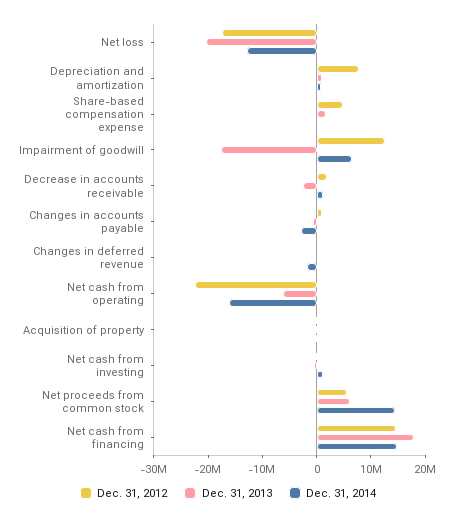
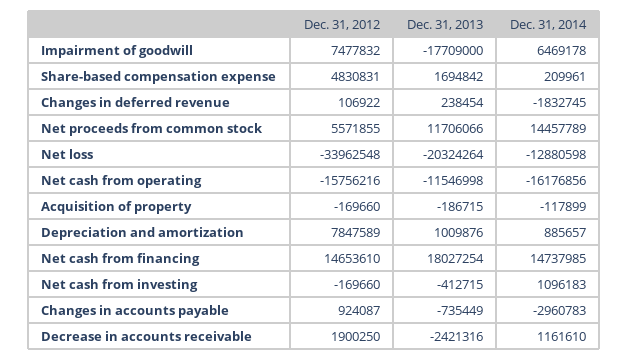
Dec. 31, 2012, Net loss: -18000000 -> -33962548
Dec. 31, 2012, Impairment of goodwill: 12000000 -> 7477832
Dec. 31, 2012, Net cash from operating: -22000000 -> -15756216
Dec. 31, 2013, Net cash from operating: -6000000 -> -11546998
Dec. 31, 2013, Net proceeds from common stock: 6000000 -> 11706066

